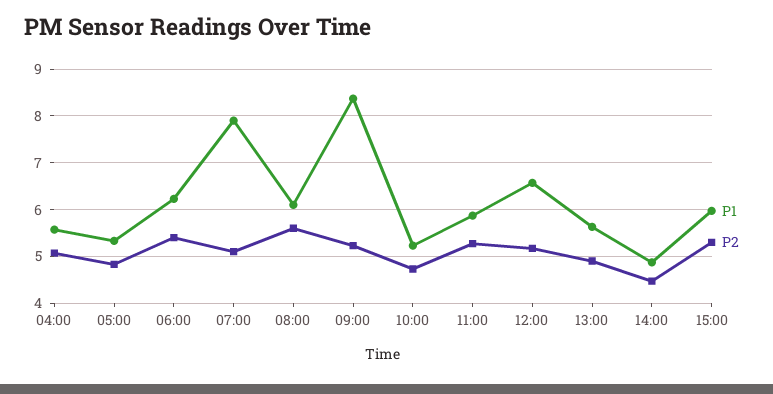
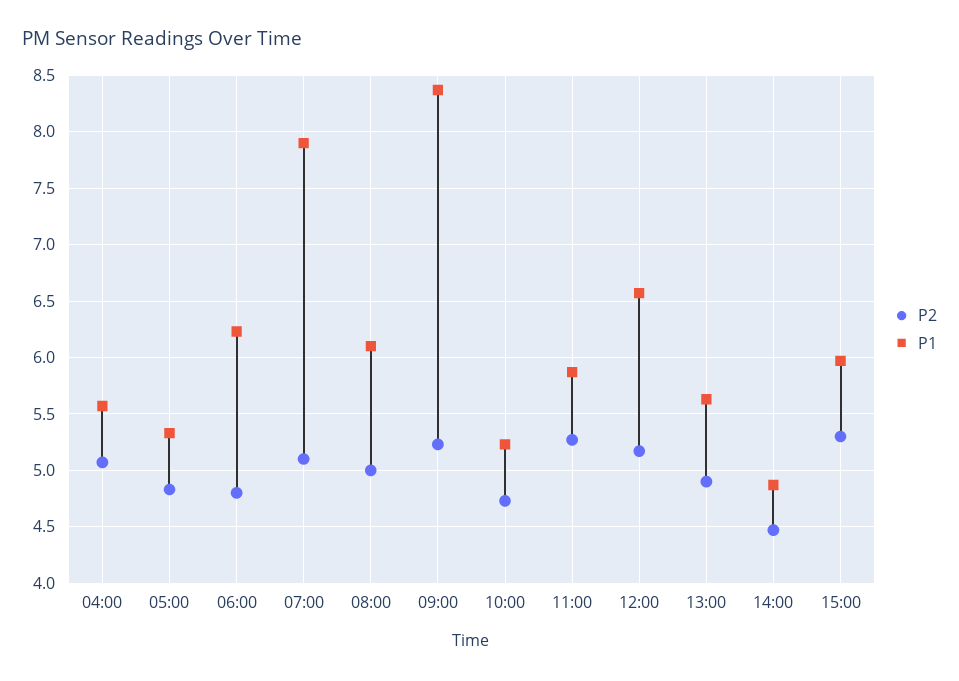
P2, 06:00: 5.4 -> 4.8
P2, 08:00: 5.6 -> 5

